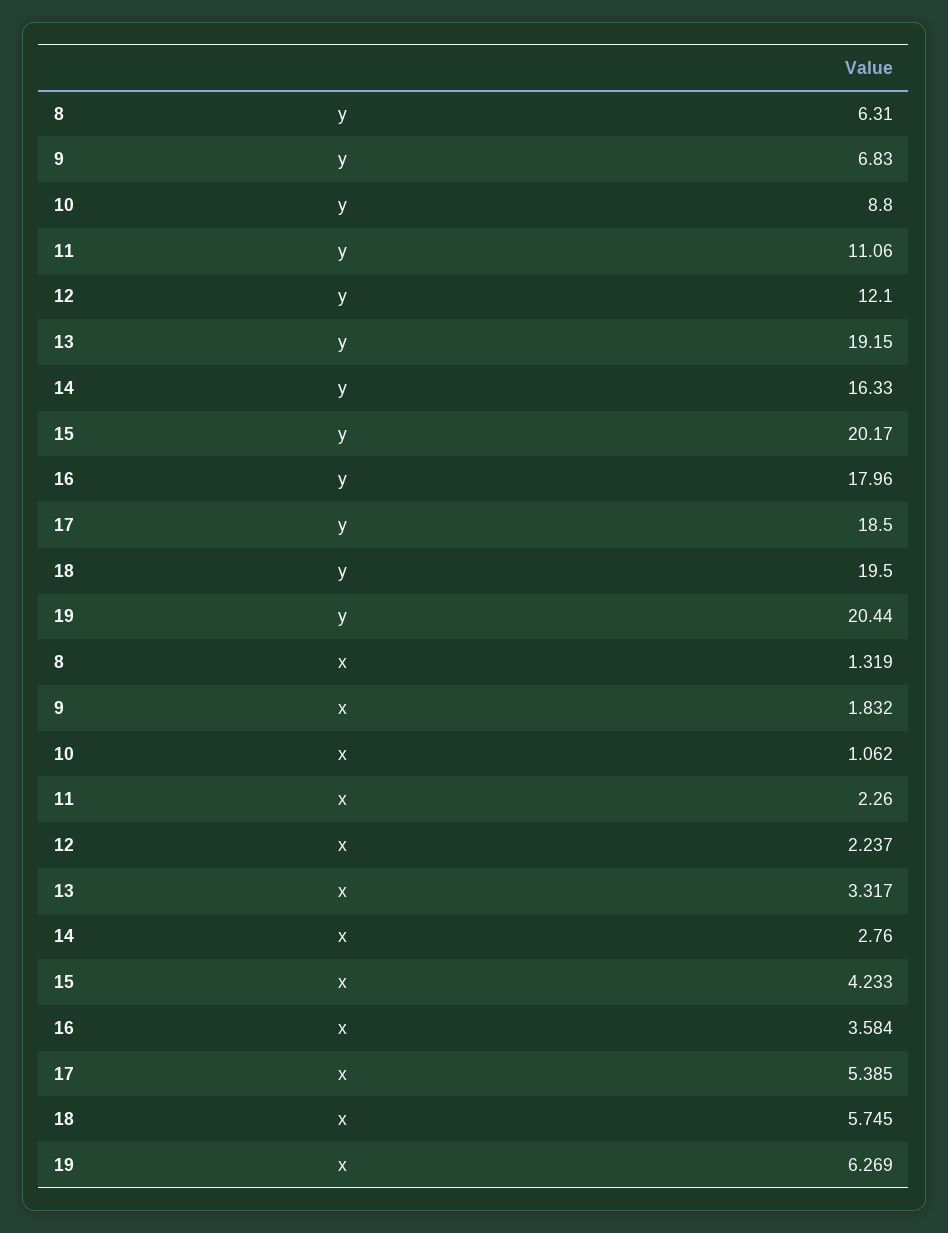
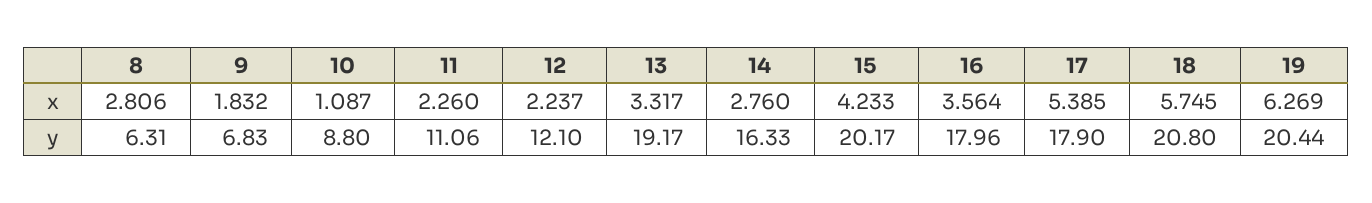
13, y: 19.15 -> 19.17
17, y: 18.5 -> 17.9
18, y: 19.5 -> 20.8
8, x: 1.319 -> 2.806
10, x: 1.062 -> 1.087
16, x: 3.584 -> 3.564

